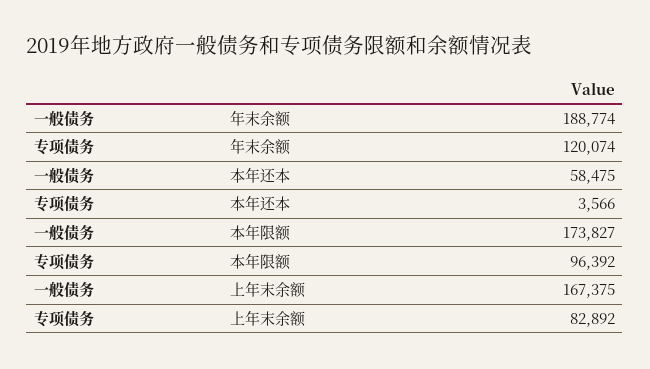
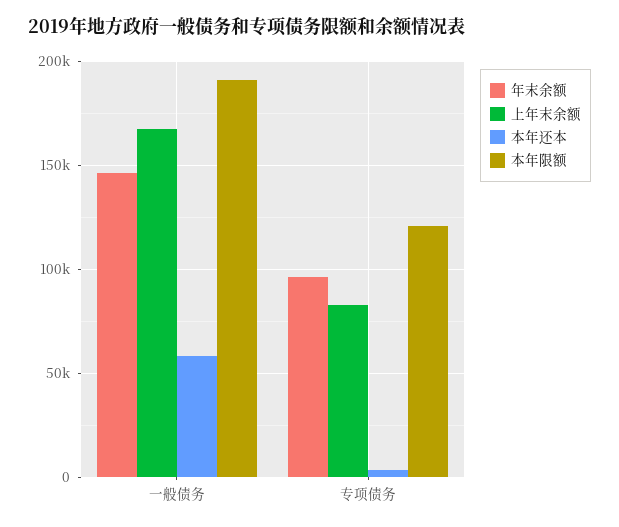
年末余额, 一般债务: 188774 -> 145000
年末余额, 专项债务: 120074 -> 95000
本年限额, 一般债务: 173827 -> 190000
本年限额, 专项债务: 96392 -> 120000

